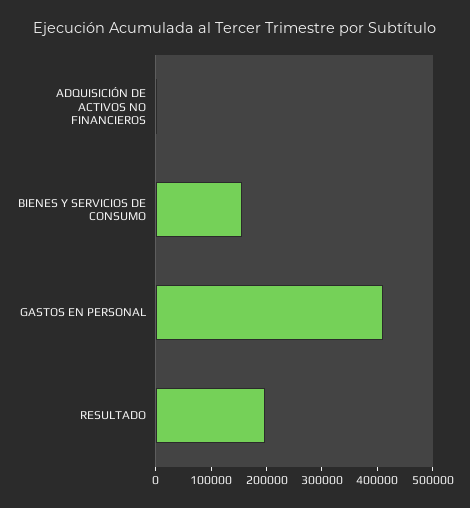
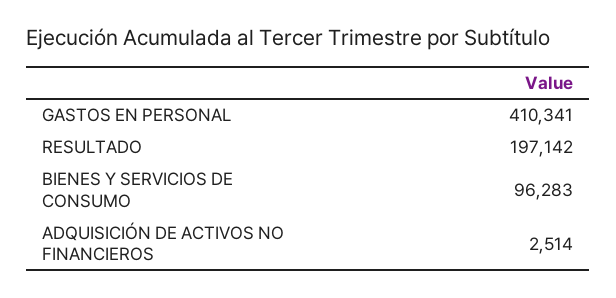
BIENES Y SERVICIOS DE CONSUMO: 160000 -> 96283

